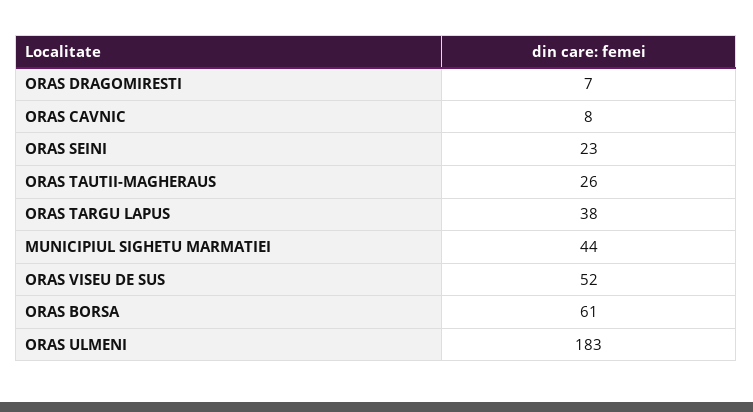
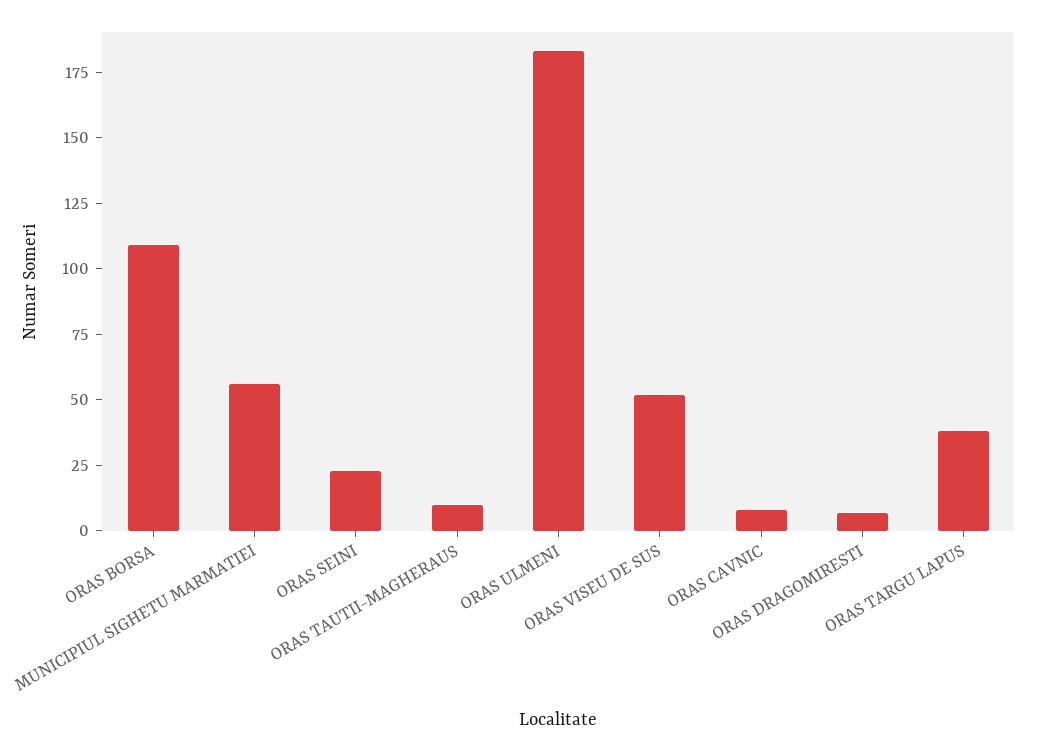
ORAS TAUTII-MAGHERAUS: 26 -> 10
MUNICIPIUL SIGHETU MARMATIEI: 44 -> 55
ORAS BORSA: 61 -> 110

